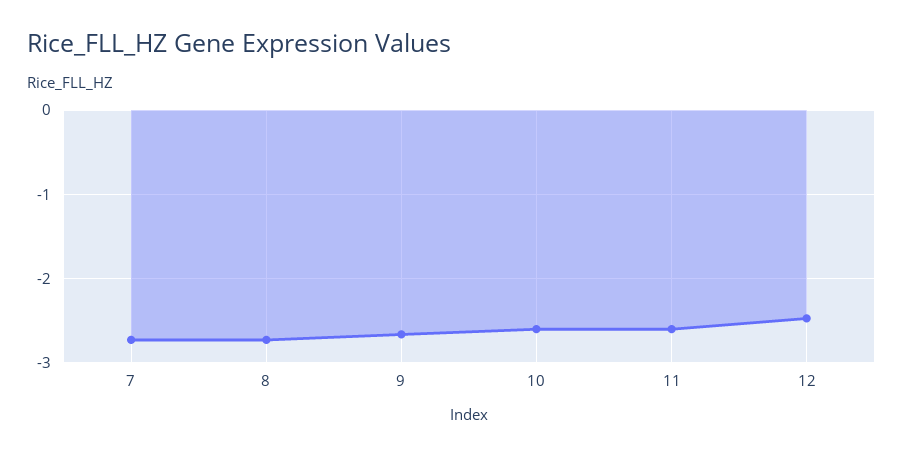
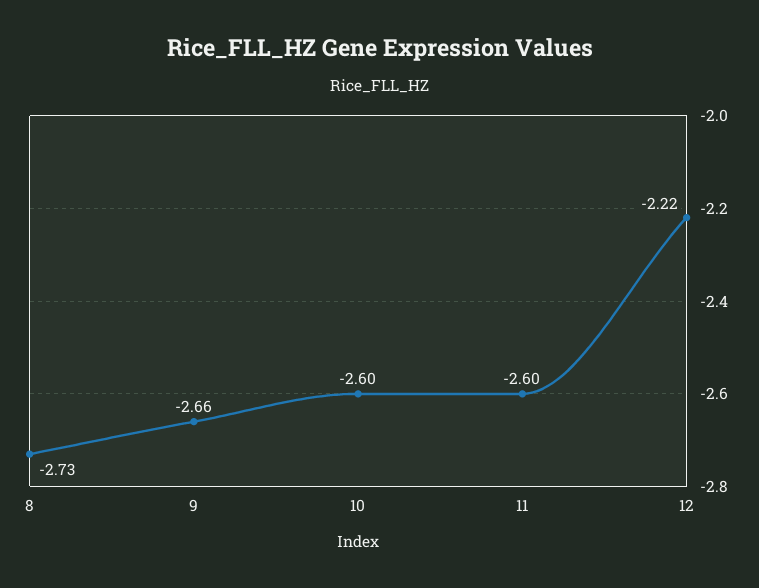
7: -2.7 -> none
12: -2.5 -> -2.22

